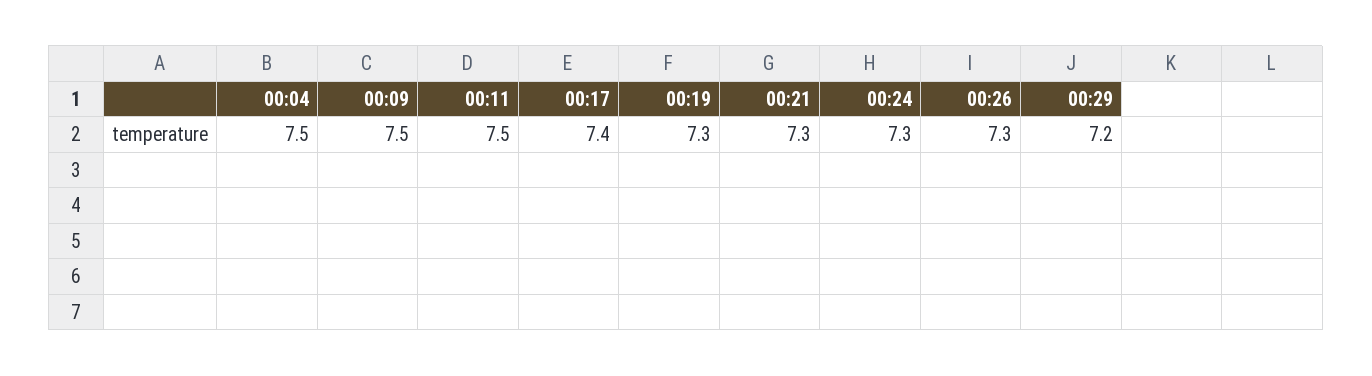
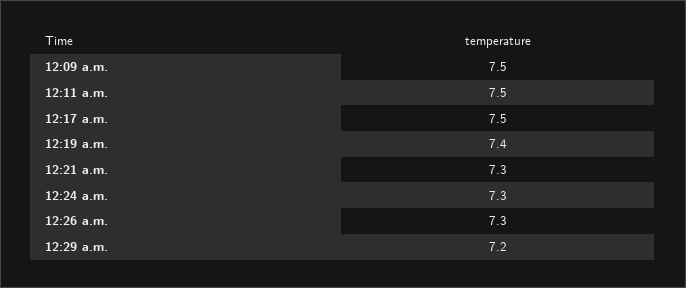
00:04: 7.5 -> none
00:17: 7.4 -> 7.5
00:19: 7.3 -> 7.4

